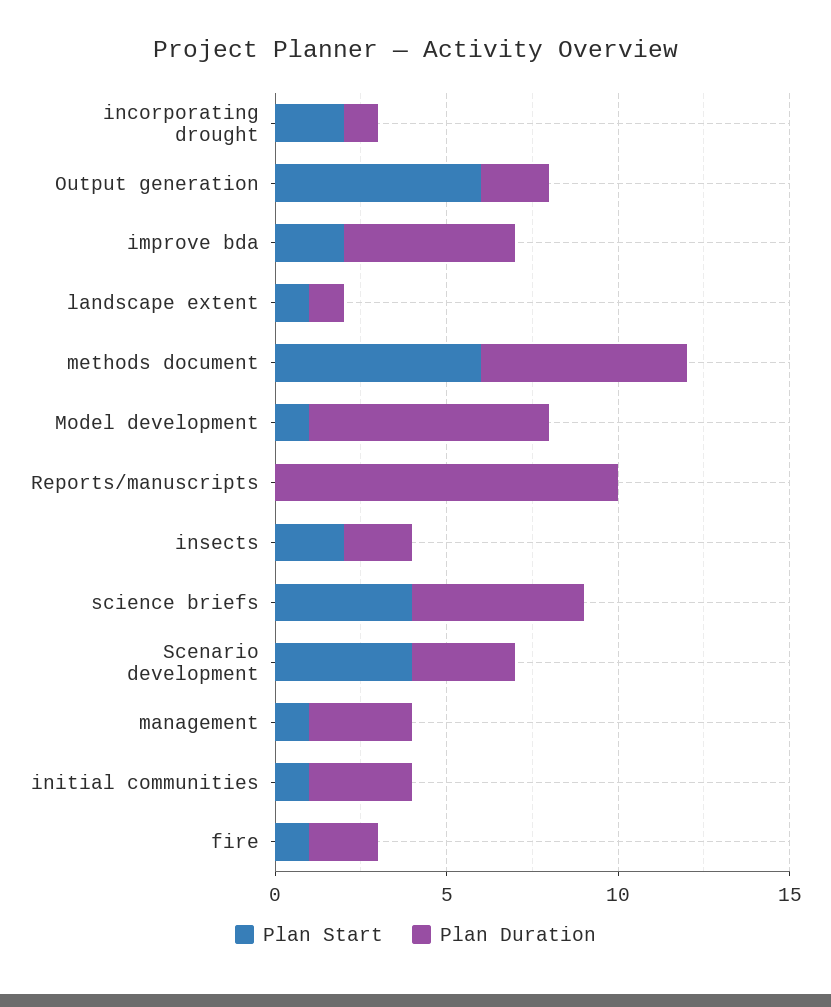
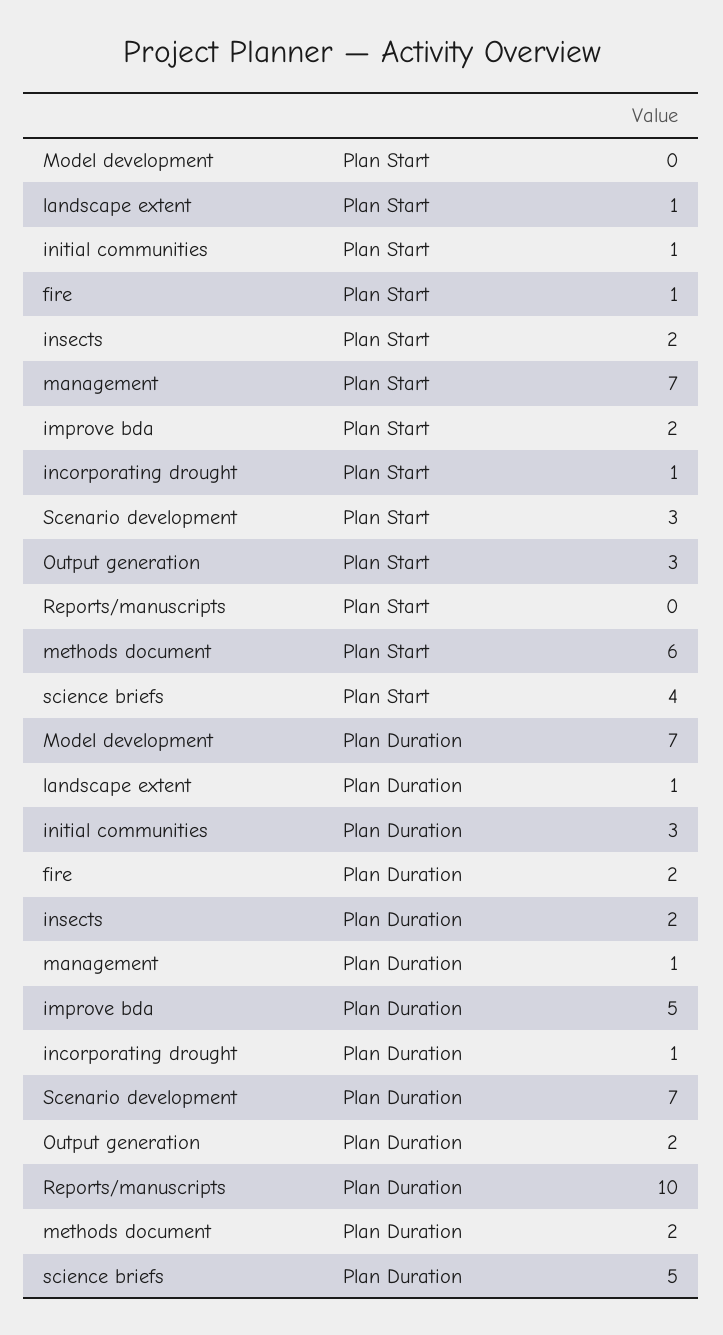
Plan Start, incorporating drought: 2 -> 1
Plan Start, Output generation: 6 -> 3
Plan Duration, methods document: 6 -> 2
Plan Start, Model development: 1 -> 0
Plan Start, Scenario development: 4 -> 3
Plan Duration, Scenario development: 3 -> 7
Plan Start, management: 1 -> 7
Plan Duration, management: 3 -> 1

